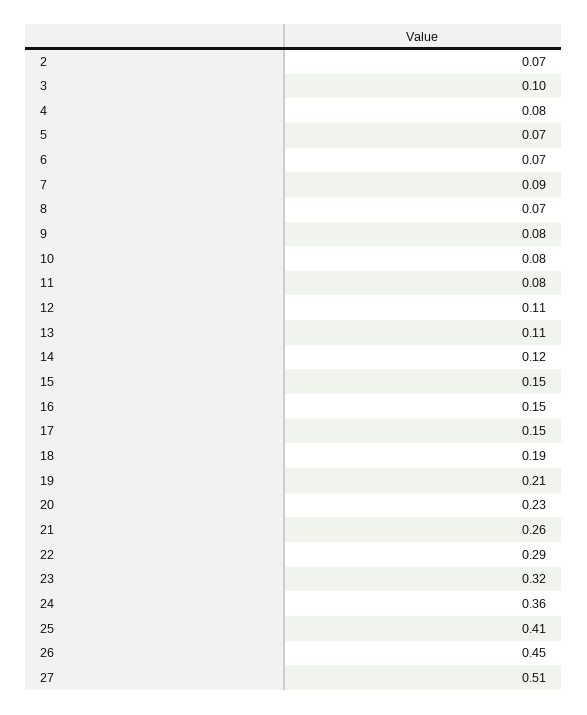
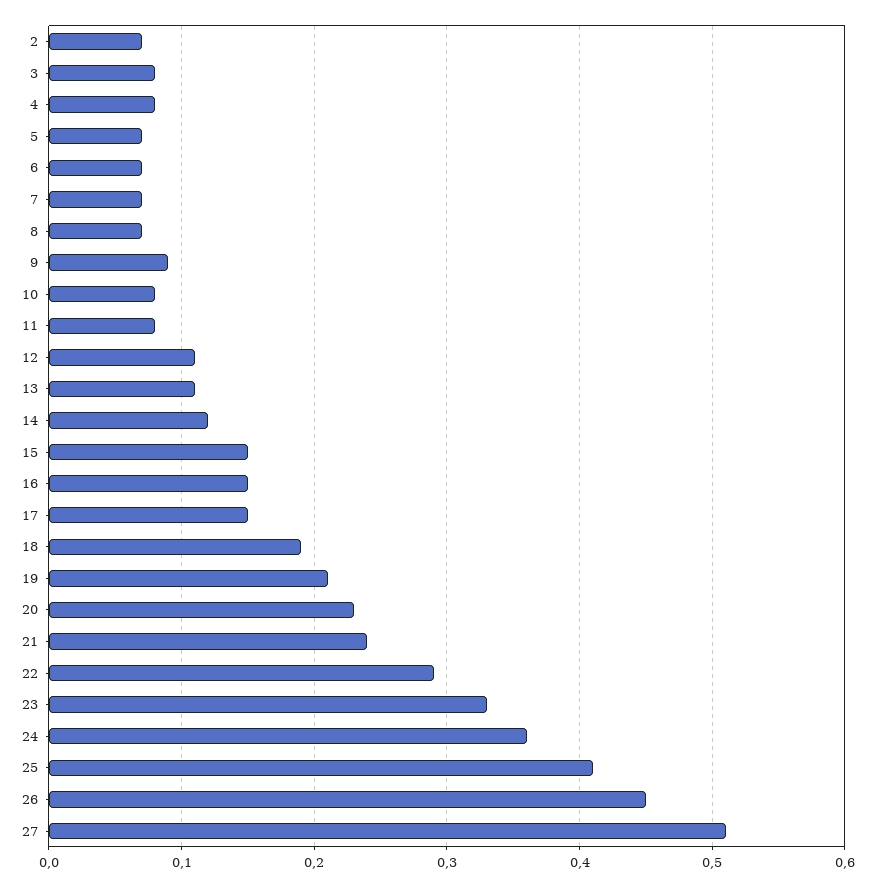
3: 0.1 -> 0.08
7: 0.09 -> 0.07
9: 0.08 -> 0.09
21: 0.26 -> 0.24
23: 0.32 -> 0.33

